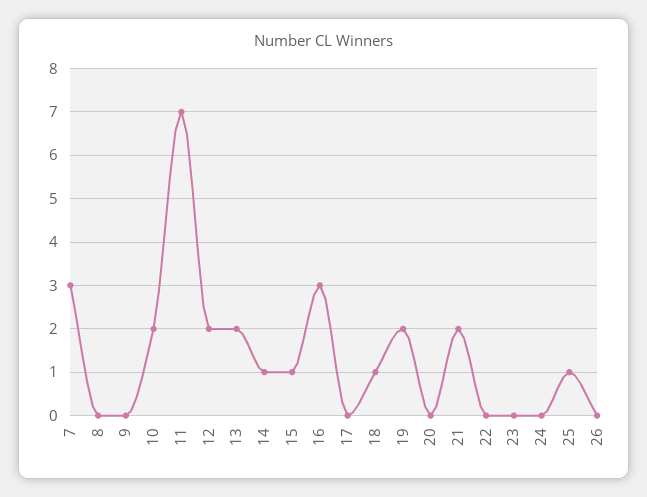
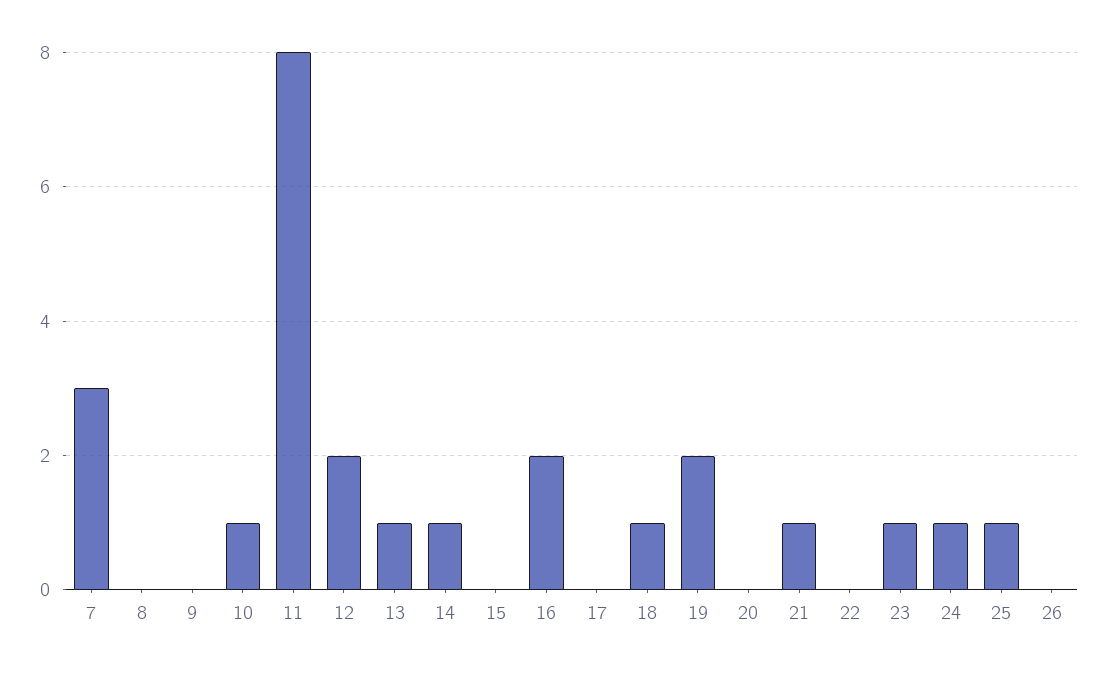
10: 2 -> 1
11: 7 -> 8
13: 2 -> 1
15: 1 -> 0
16: 3 -> 2
21: 2 -> 1
23: 0 -> 1
24: 0 -> 1

